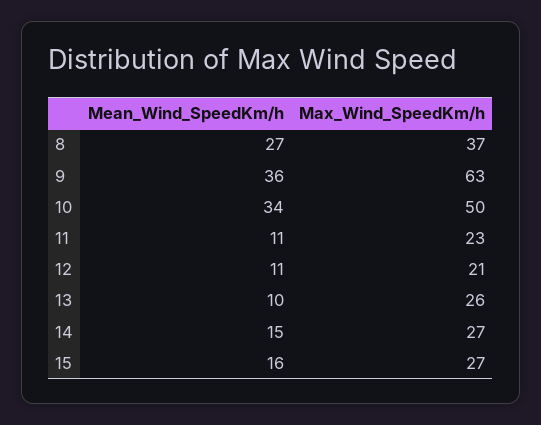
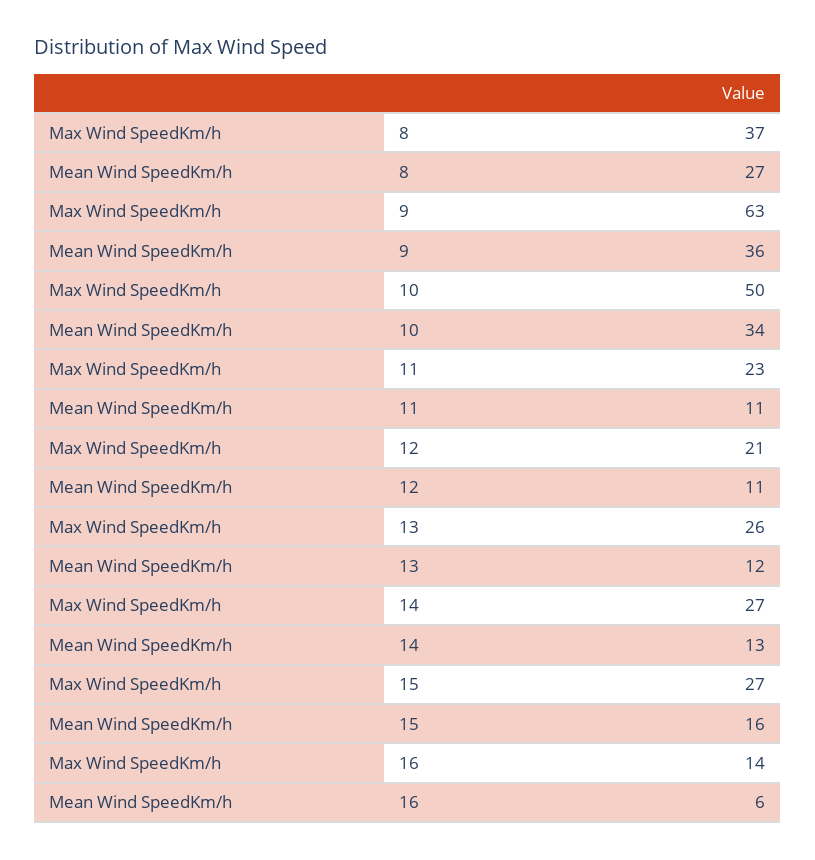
Mean_Wind_SpeedKm/h, 13: 10 -> 12
Mean_Wind_SpeedKm/h, 14: 15 -> 13
Max_Wind_SpeedKm/h, 16: none -> 14
Mean_Wind_SpeedKm/h, 16: none -> 6

